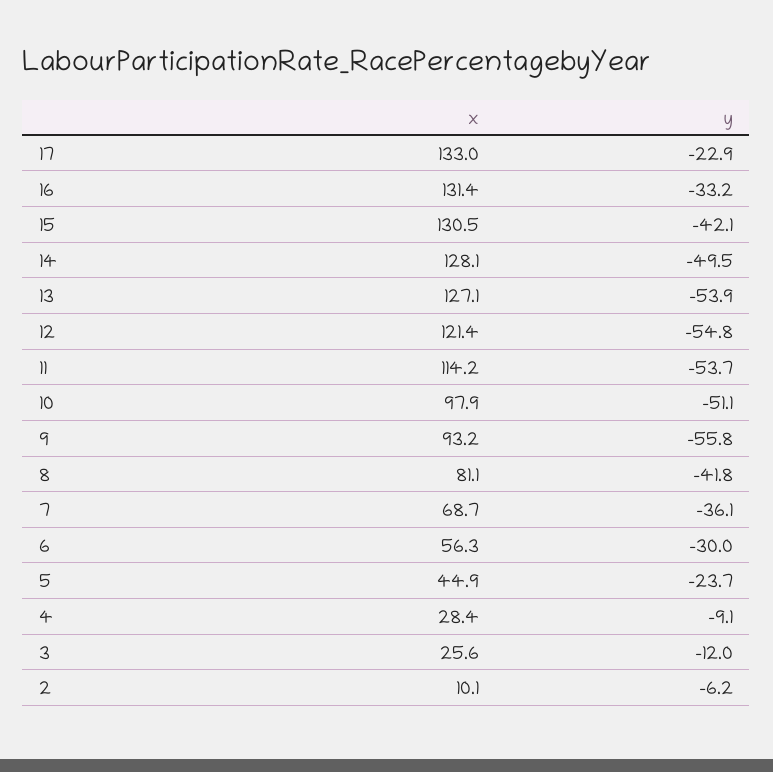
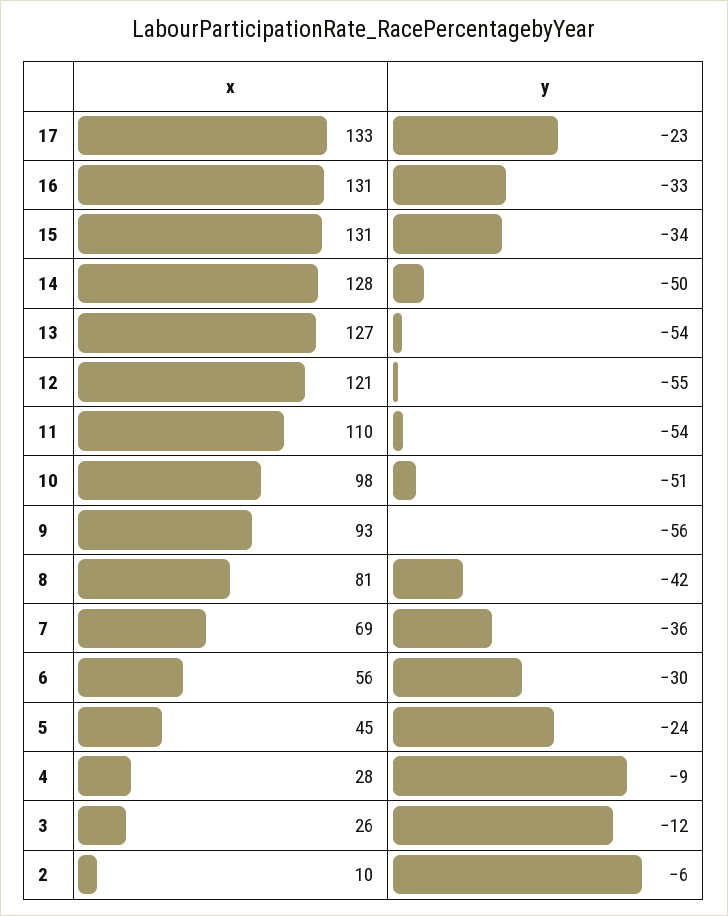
y, 15: -42.1 -> -34
x, 11: 114.2 -> 110

